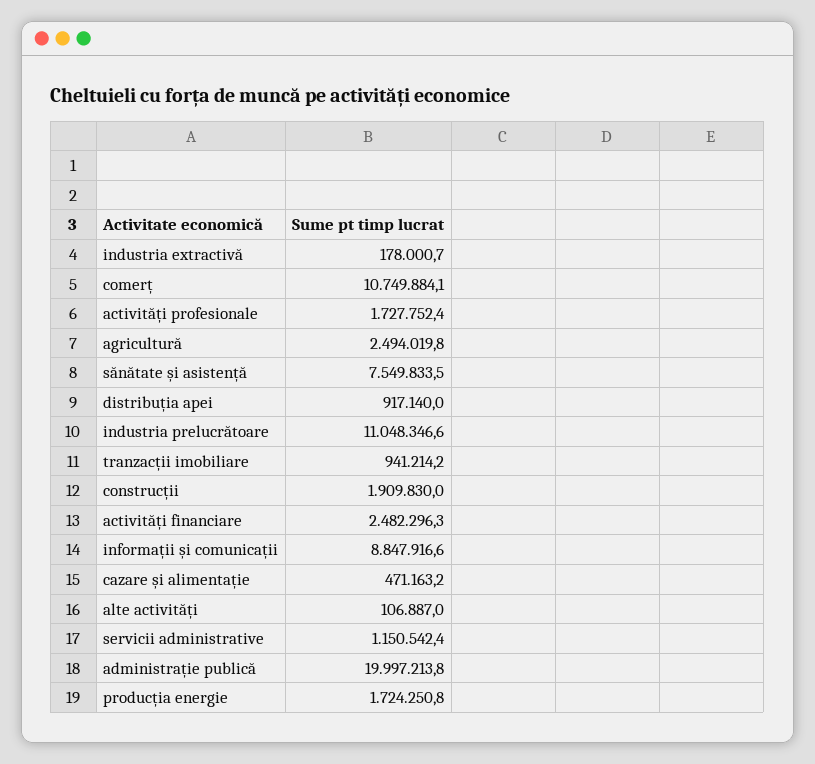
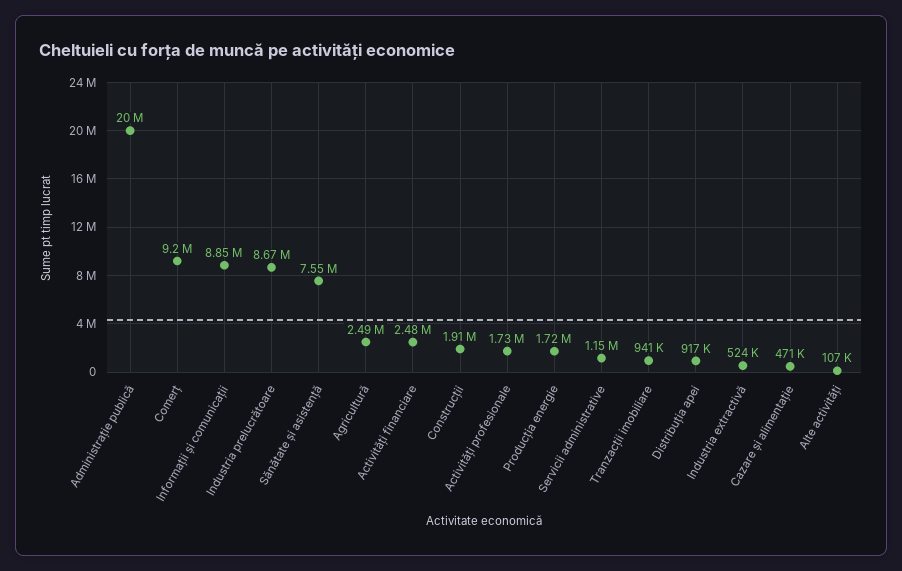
industria extractivă: 178000.7 -> 524000
comerț: 10749884.1 -> 9200000
industria prelucrătoare: 11048346.6 -> 8670000

